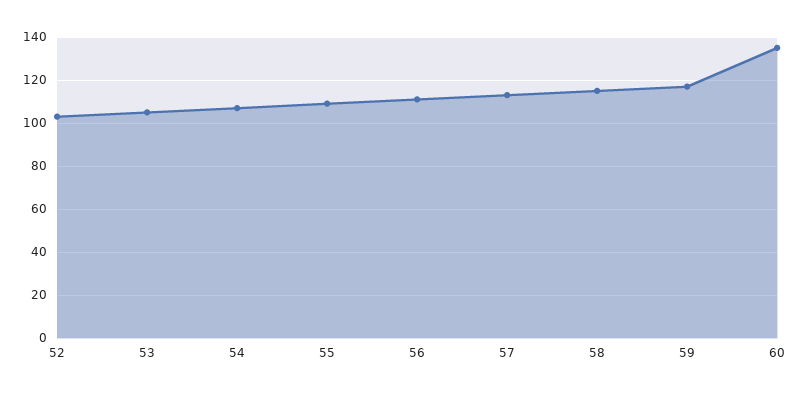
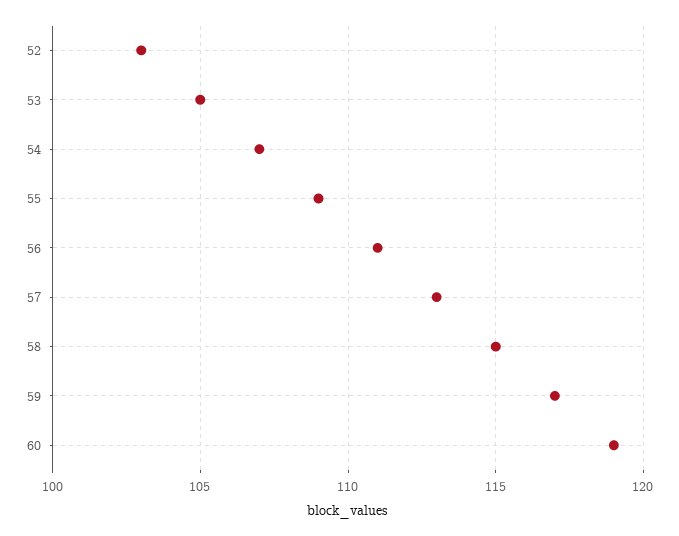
60: 135 -> 119

